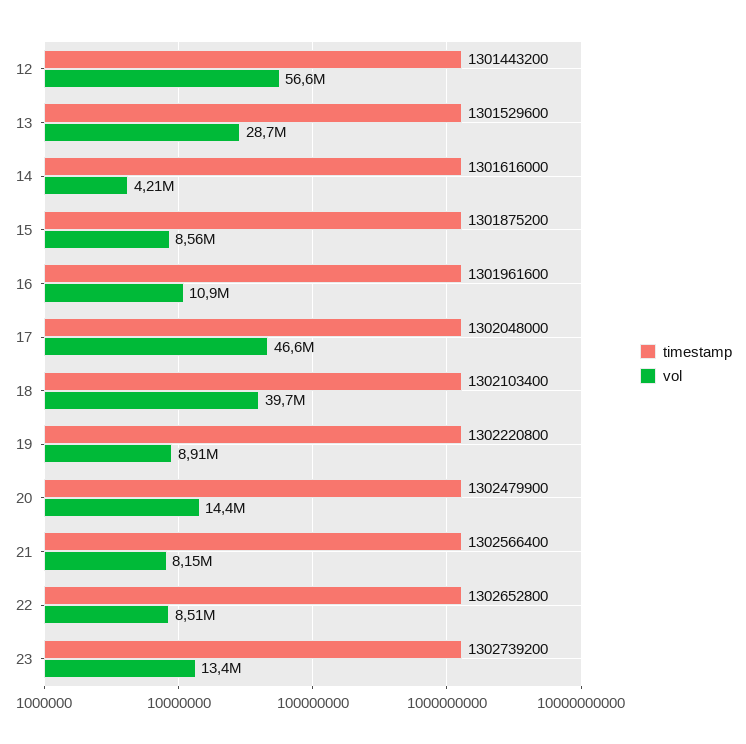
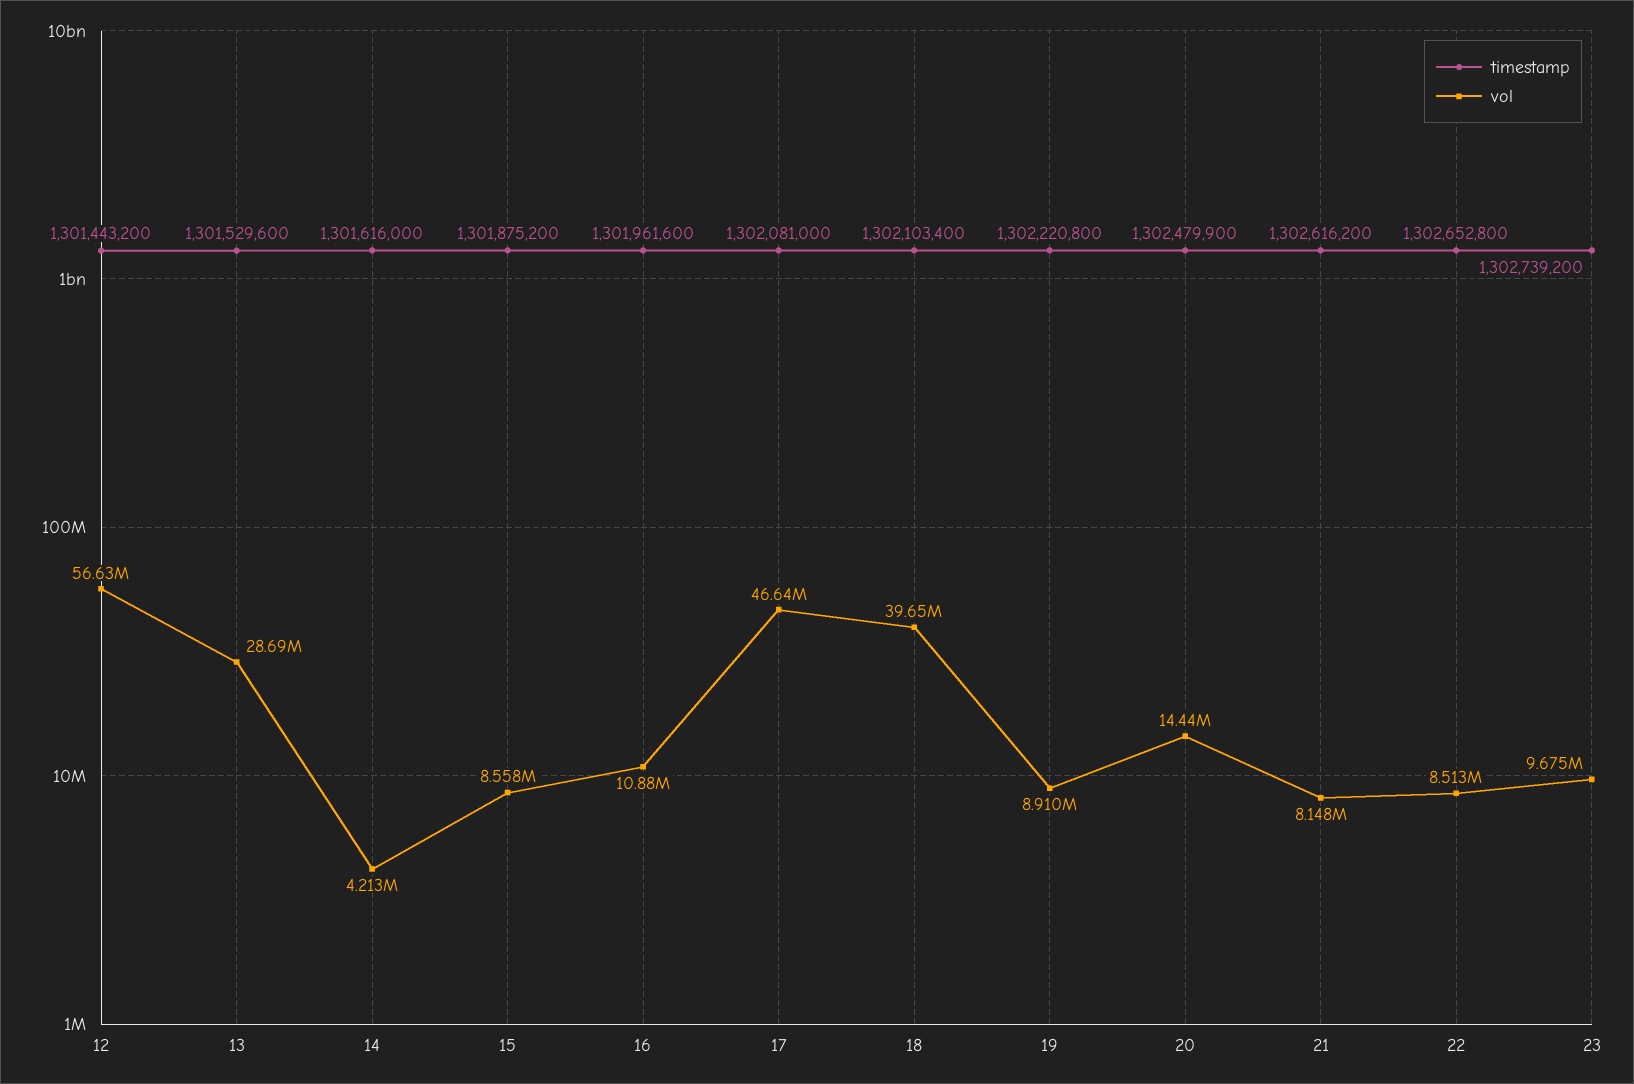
timestamp, 17: 1302048000 -> 1302081000
timestamp, 21: 1302566400 -> 1302616200
vol, 23: 13400000 -> 9675000

